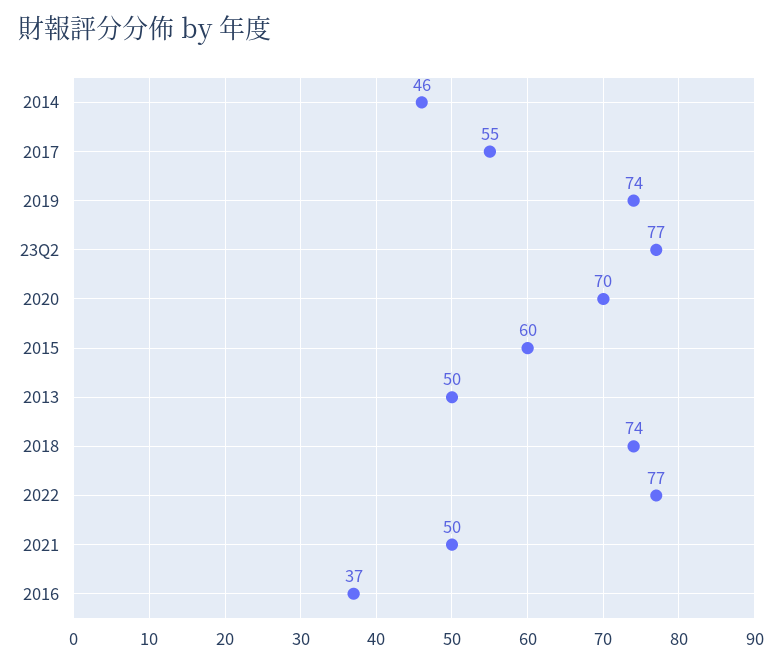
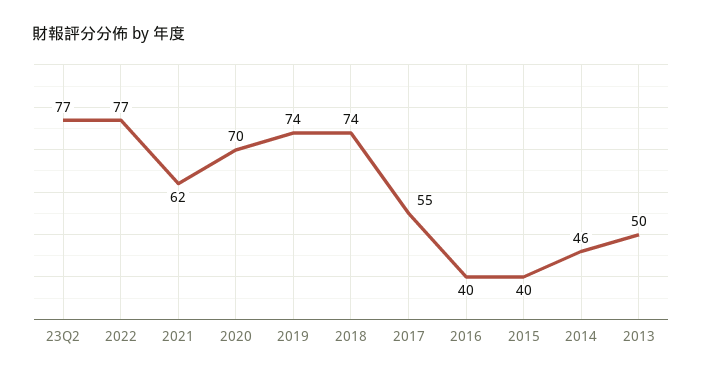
2015: 60 -> 40
2021: 50 -> 62
2016: 37 -> 40

